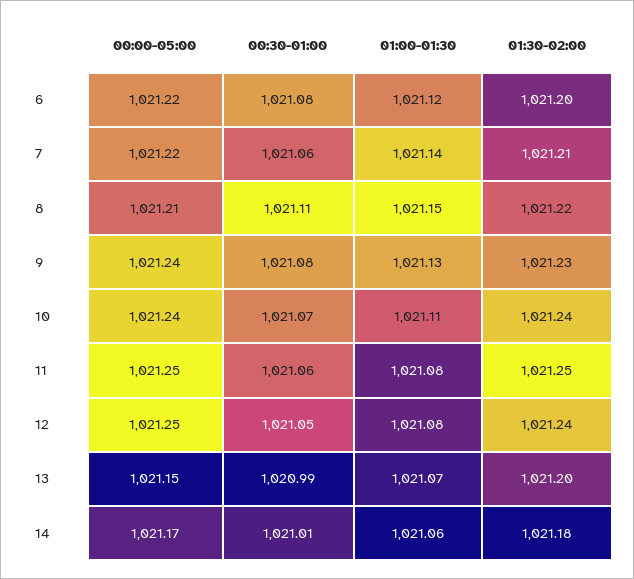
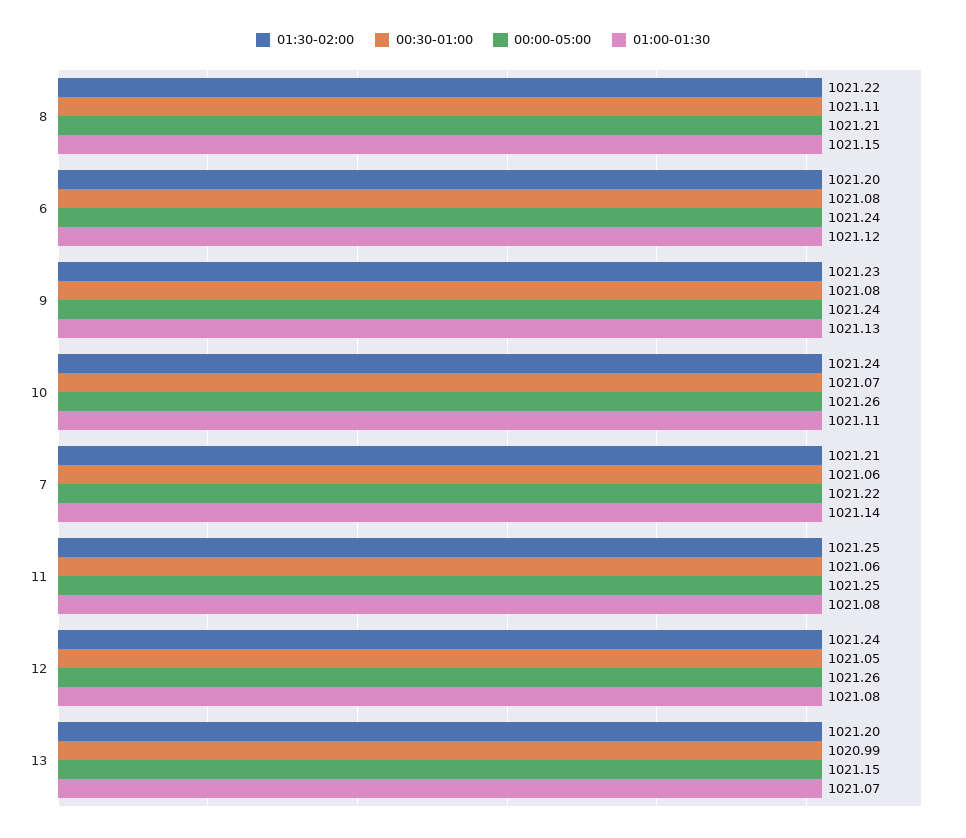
00:00-05:00, 6: 1021.22 -> 1021.24
00:00-05:00, 10: 1021.24 -> 1021.26
00:00-05:00, 12: 1021.25 -> 1021.26
00:00-05:00, 14: 1021.17 -> none
00:30-01:00, 14: 1021.01 -> none
01:00-01:30, 14: 1021.06 -> none
01:30-02:00, 14: 1021.18 -> none

